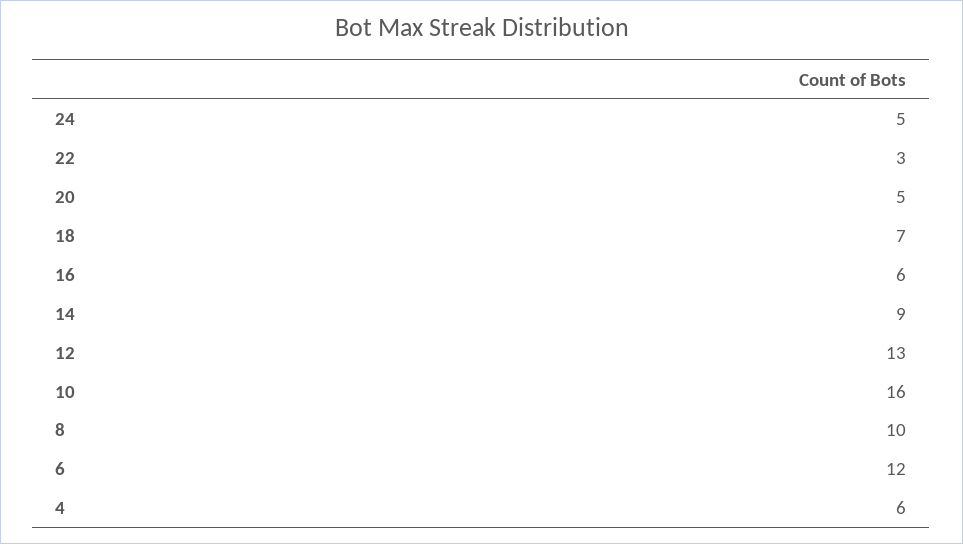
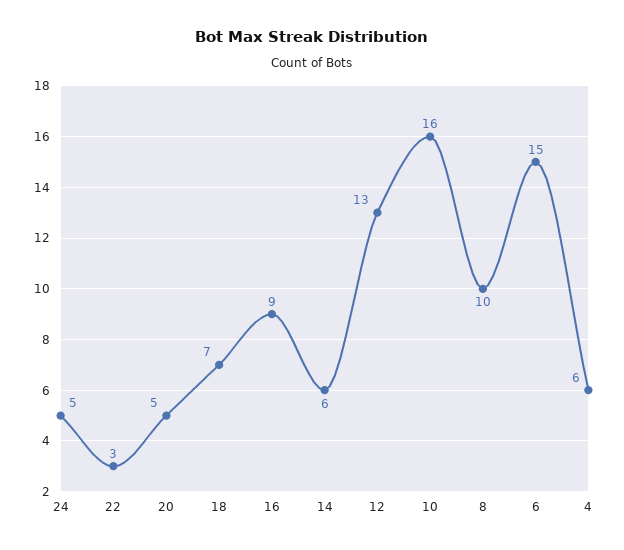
16: 6 -> 9
14: 9 -> 6
6: 12 -> 15

